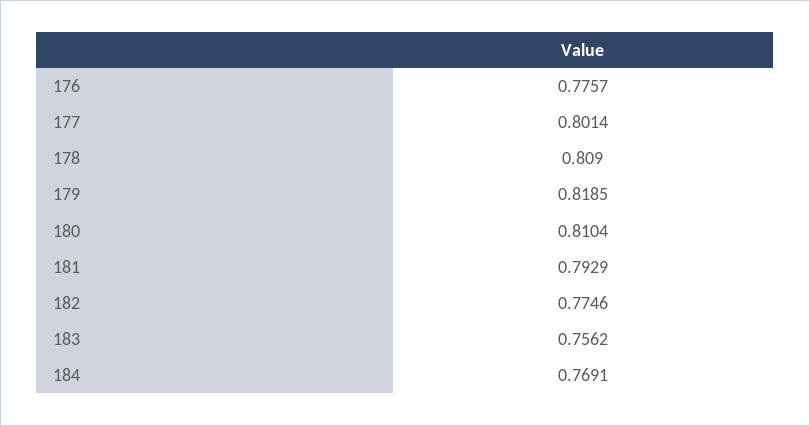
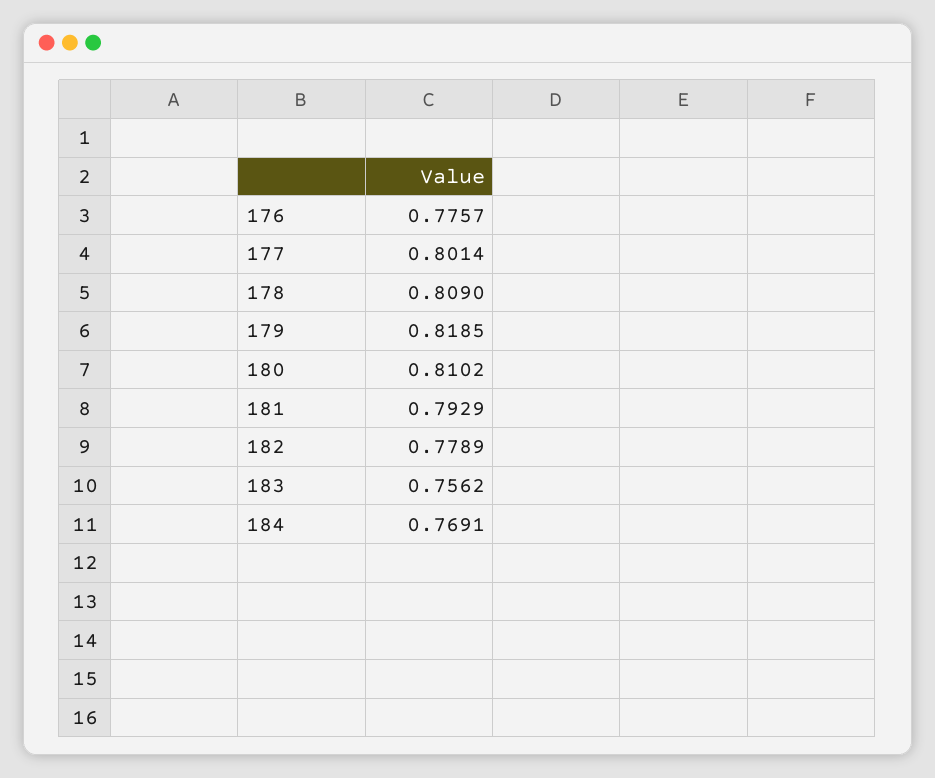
180: 0.8104 -> 0.8102
182: 0.7746 -> 0.7789

